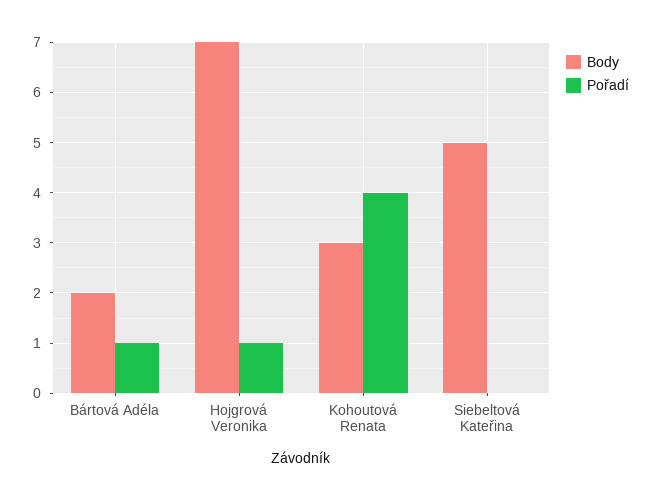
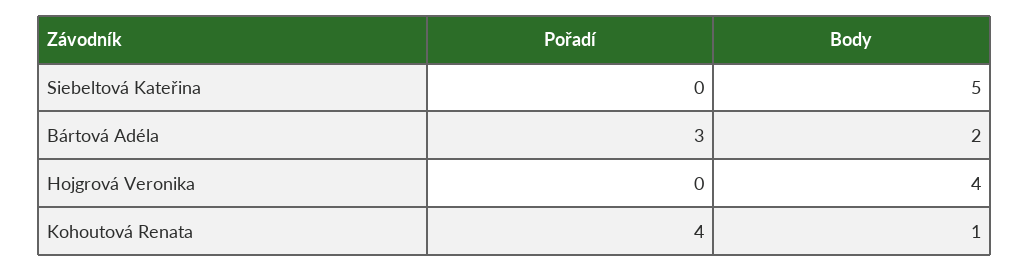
Pořadí, Bártová Adéla: 1 -> 3
Body, Hojgrová Veronika: 7 -> 4
Pořadí, Hojgrová Veronika: 1 -> 0
Body, Kohoutová Renata: 3 -> 1

